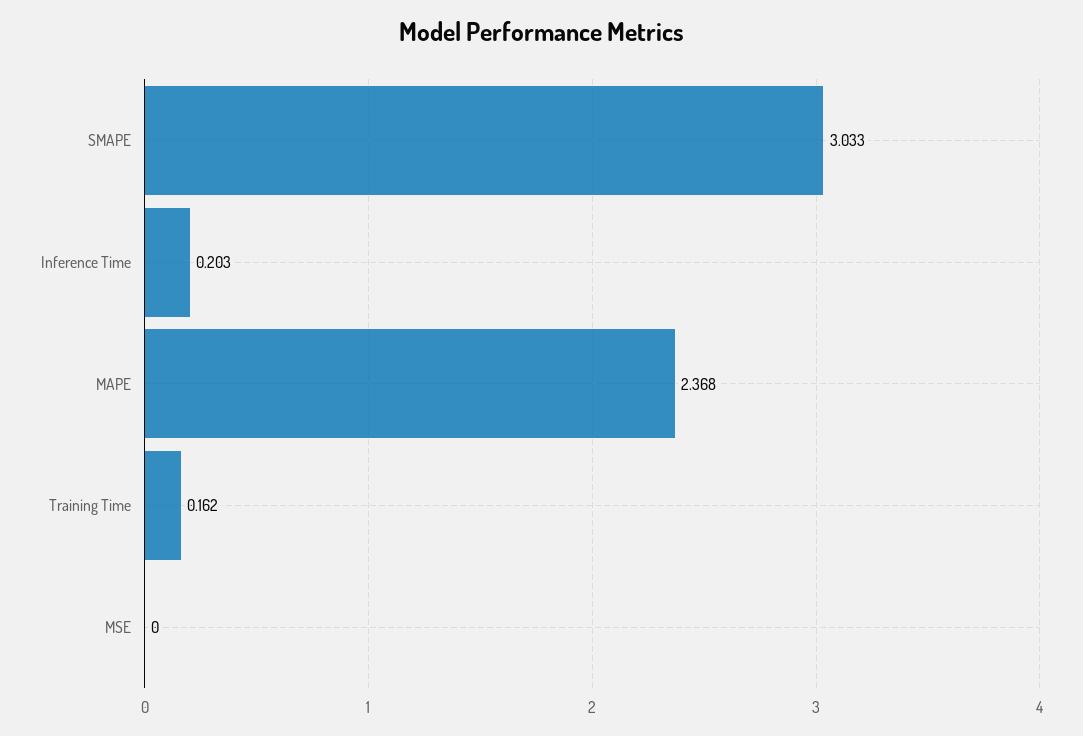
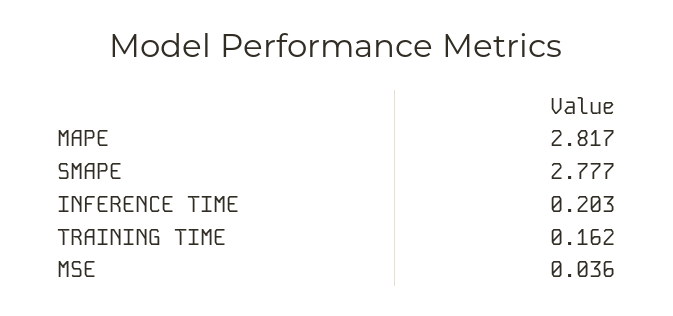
SMAPE: 3.033 -> 2.777
MAPE: 2.368 -> 2.817
MSE: 0 -> 0.036

